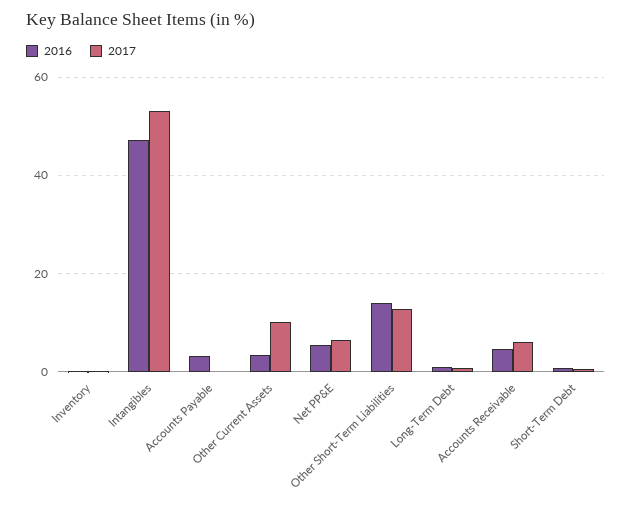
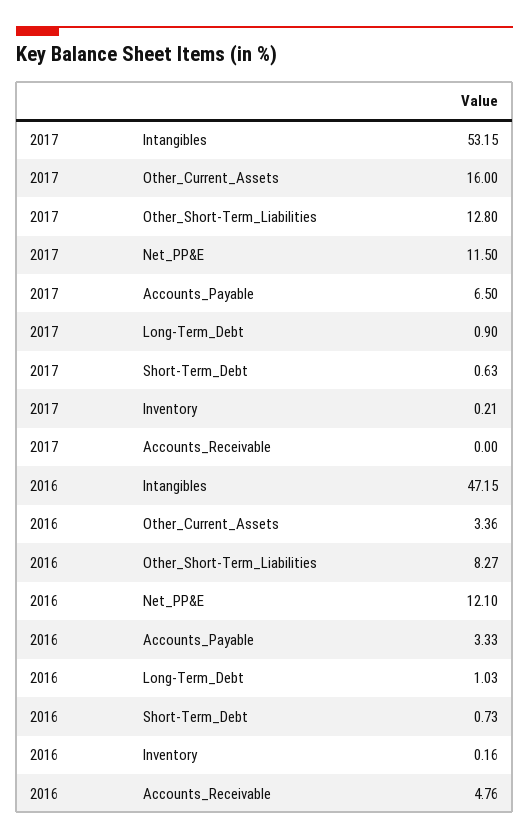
2017, Accounts Payable: 0 -> 6.5
2017, Other Current Assets: 10 -> 16
2016, Net PP&E: 6 -> 12.1
2017, Net PP&E: 6 -> 11.5
2016, Other Short-Term Liabilities: 14 -> 8.27
2017, Accounts Receivable: 6 -> 0

